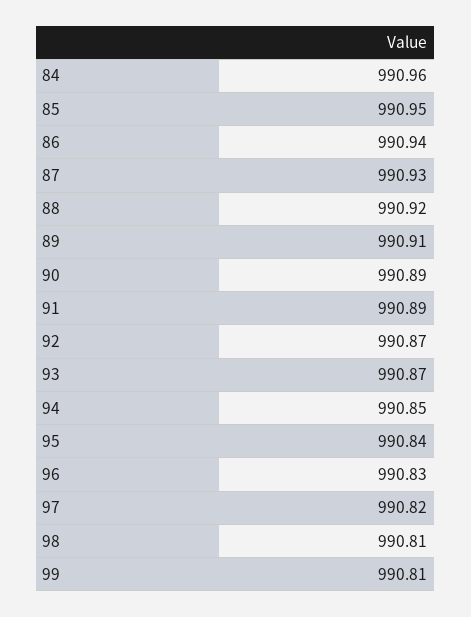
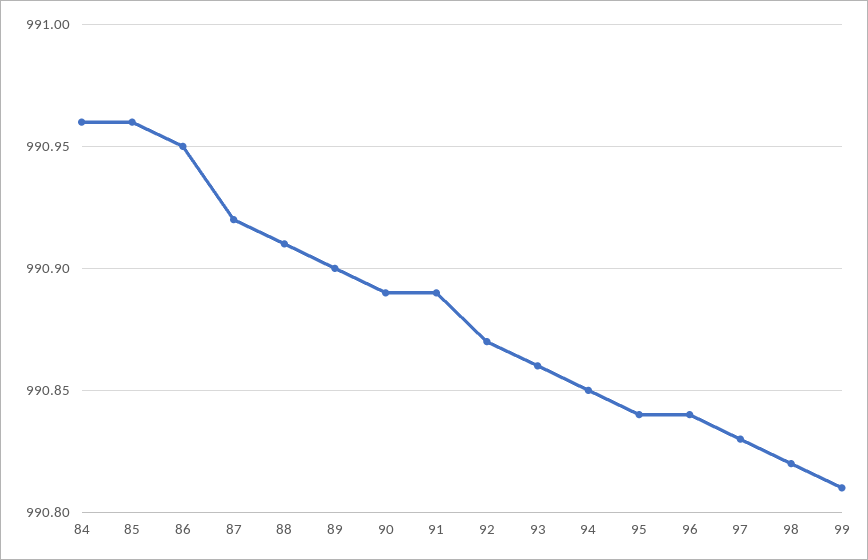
85: 990.95 -> 990.96
86: 990.94 -> 990.95
87: 990.93 -> 990.92
88: 990.92 -> 990.91
89: 990.91 -> 990.9
93: 990.87 -> 990.86
96: 990.83 -> 990.84
97: 990.82 -> 990.83
98: 990.81 -> 990.82

